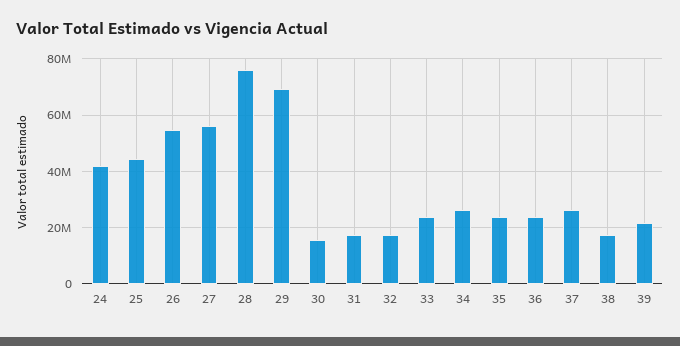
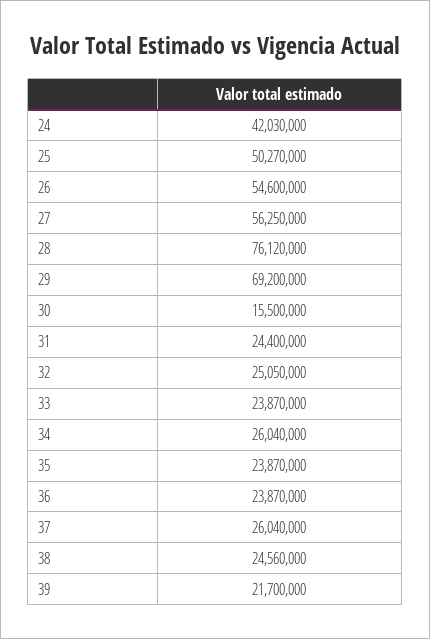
25: 45000000 -> 50270000
31: 17500000 -> 24400000
32: 17500000 -> 25050000
38: 17500000 -> 24560000

